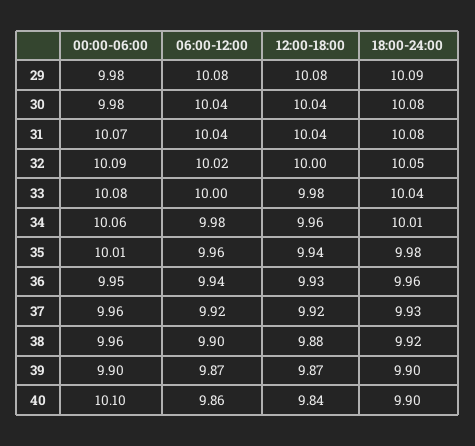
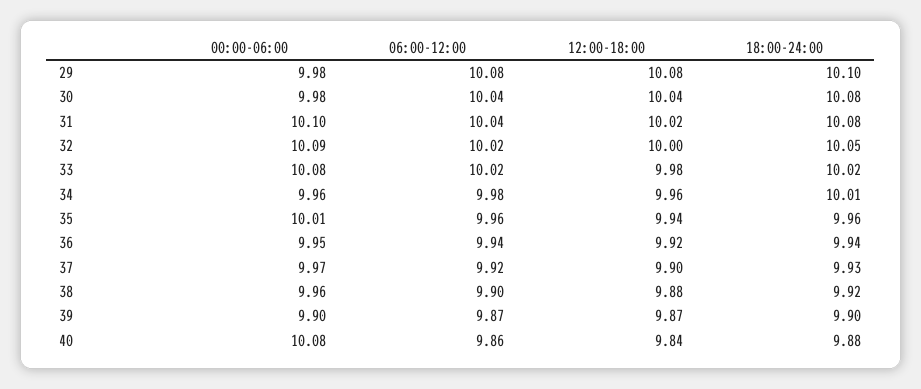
18:00-24:00, 29: 10.09 -> 10.1
00:00-06:00, 31: 10.07 -> 10.1
12:00-18:00, 31: 10.04 -> 10.02
06:00-12:00, 33: 10 -> 10.02
18:00-24:00, 33: 10.04 -> 10.02
00:00-06:00, 34: 10.06 -> 9.96
18:00-24:00, 35: 9.98 -> 9.96
12:00-18:00, 36: 9.93 -> 9.92
18:00-24:00, 36: 9.96 -> 9.94
00:00-06:00, 37: 9.96 -> 9.97
12:00-18:00, 37: 9.92 -> 9.9
00:00-06:00, 40: 10.1 -> 10.08
18:00-24:00, 40: 9.9 -> 9.88

